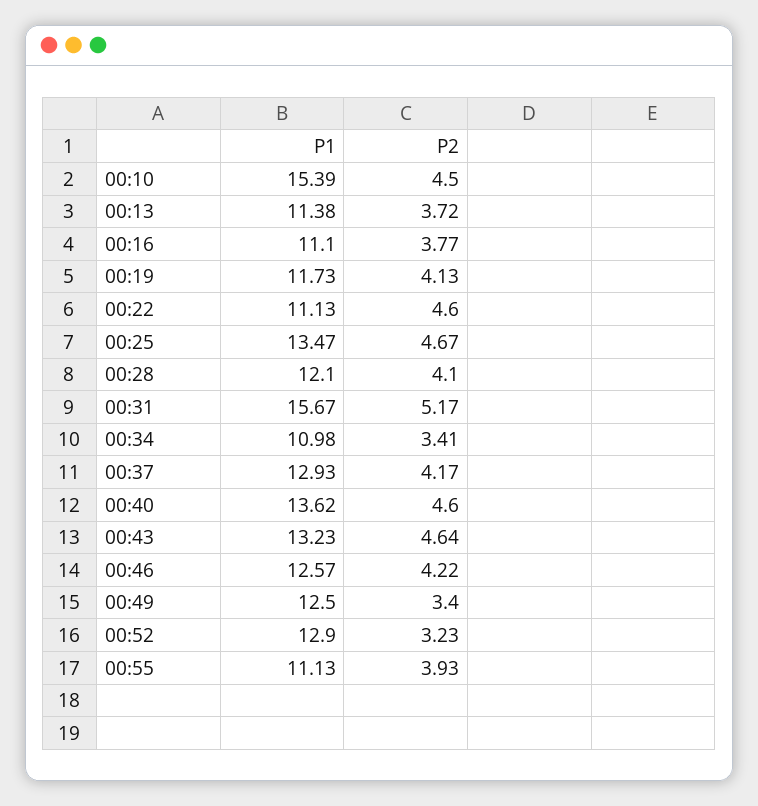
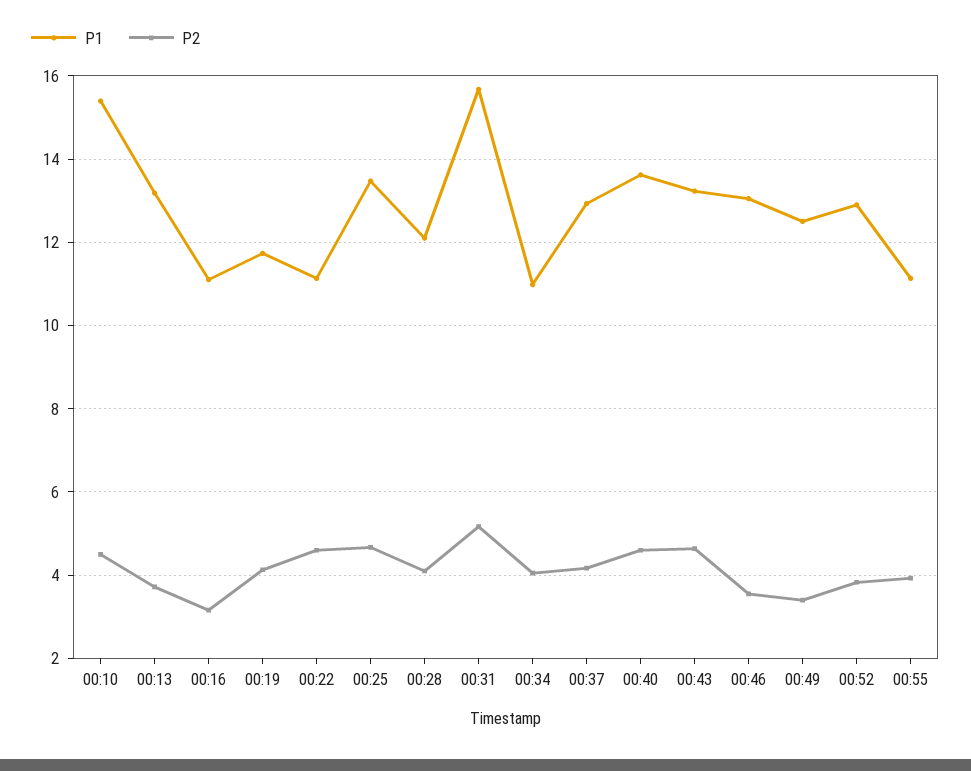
P1, 00:13: 11.38 -> 13.2
P2, 00:16: 3.77 -> 3.2
P2, 00:34: 3.41 -> 4
P1, 00:46: 12.57 -> 13
P2, 00:46: 4.22 -> 3.6
P2, 00:52: 3.23 -> 3.8

